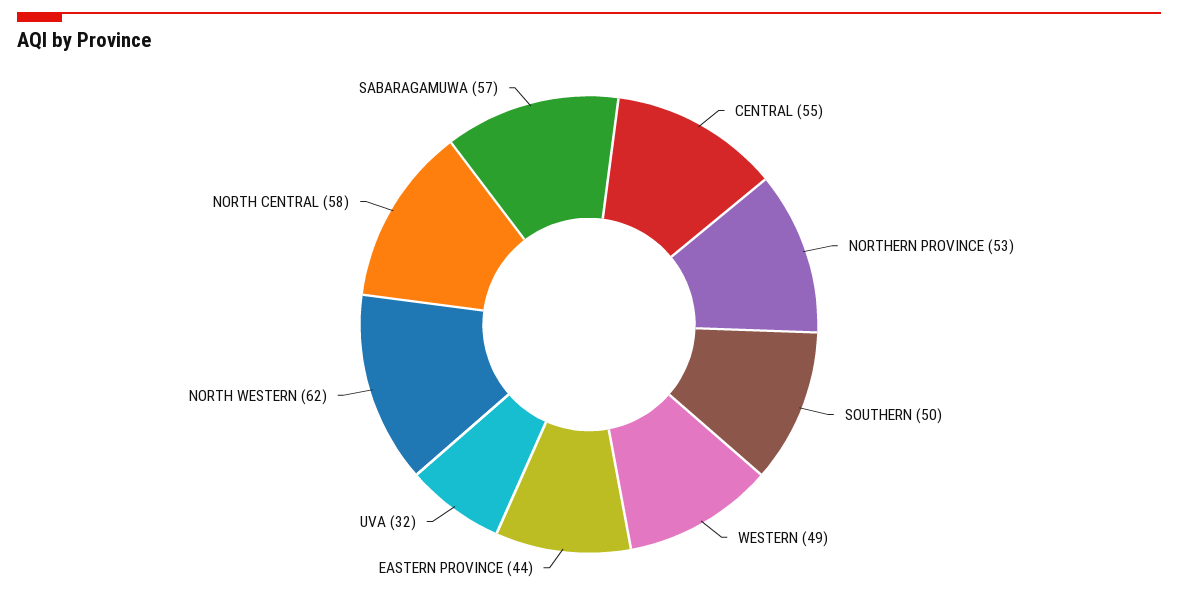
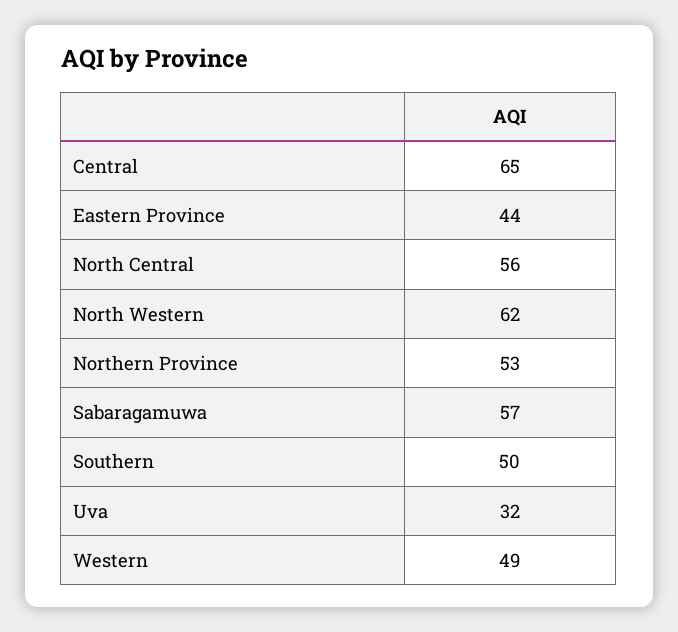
CENTRAL: 55 -> 65
NORTH CENTRAL: 58 -> 56

